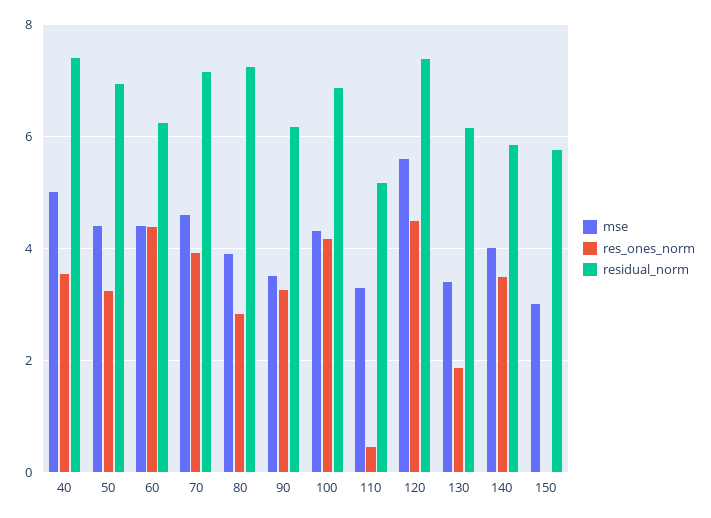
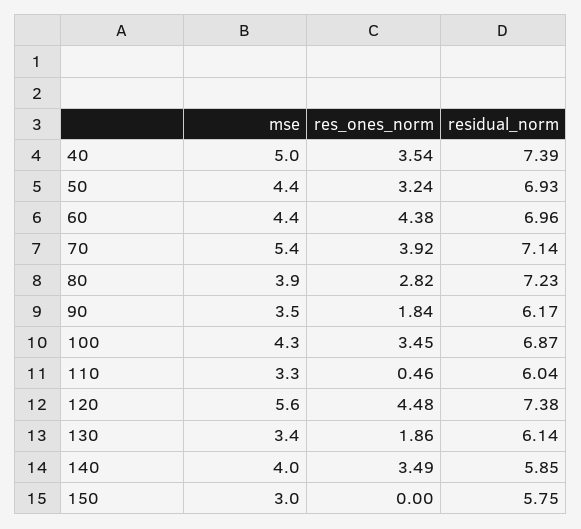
residual_norm, 60: 6.2 -> 6.96
mse, 70: 4.6 -> 5.4
res_ones_norm, 90: 3.2 -> 1.84
res_ones_norm, 100: 4.2 -> 3.45
residual_norm, 110: 5.2 -> 6.04

